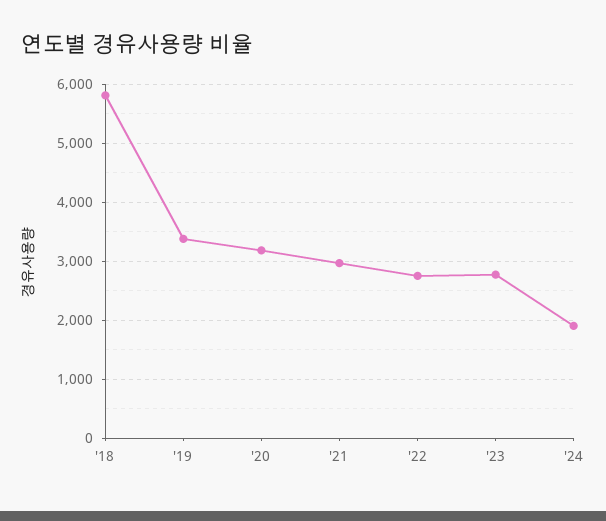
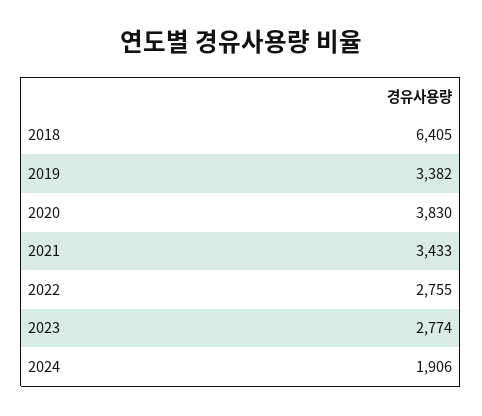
'18: 5800 -> 6405
'20: 3200 -> 3830
'21: 3000 -> 3433

